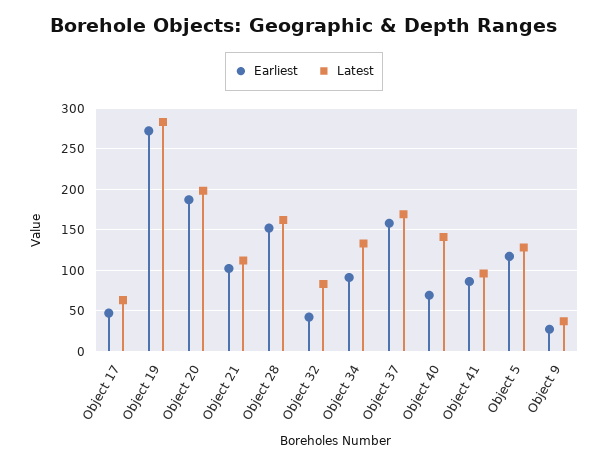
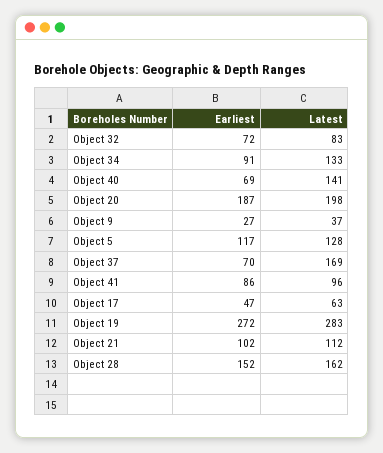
Earliest, Object 32: 40 -> 72
Earliest, Object 37: 160 -> 70

